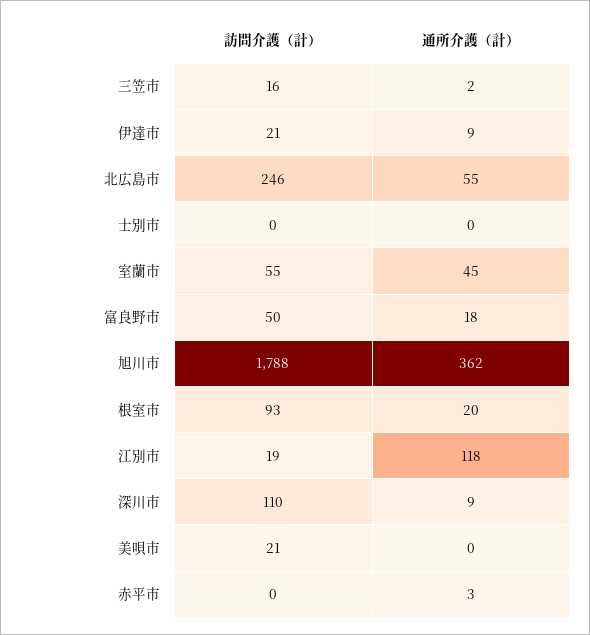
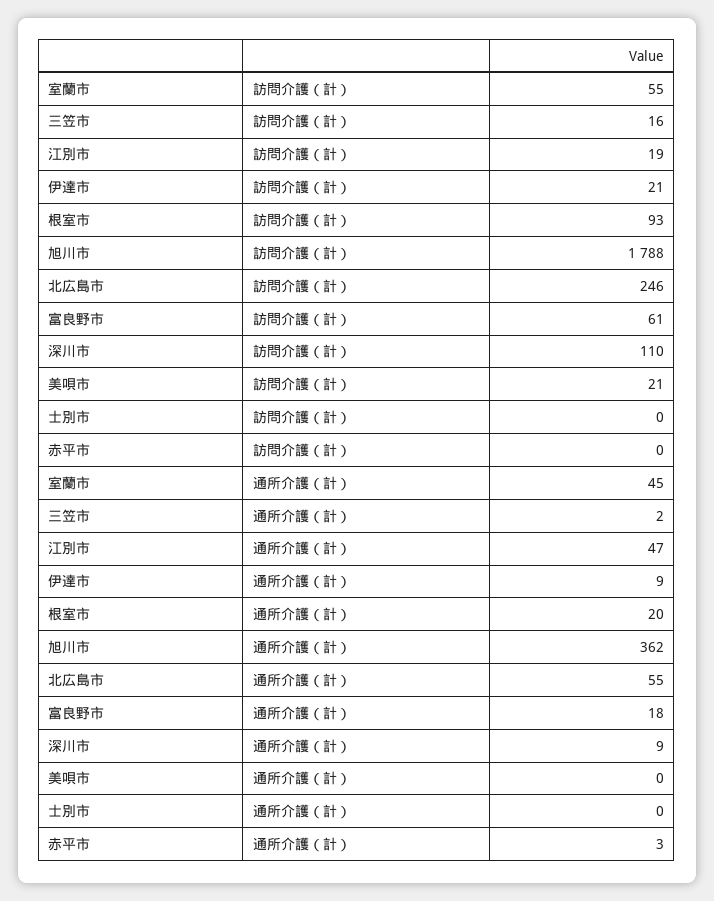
訪問介護（計）, 富良野市: 50 -> 61
通所介護（計）, 江別市: 118 -> 47

